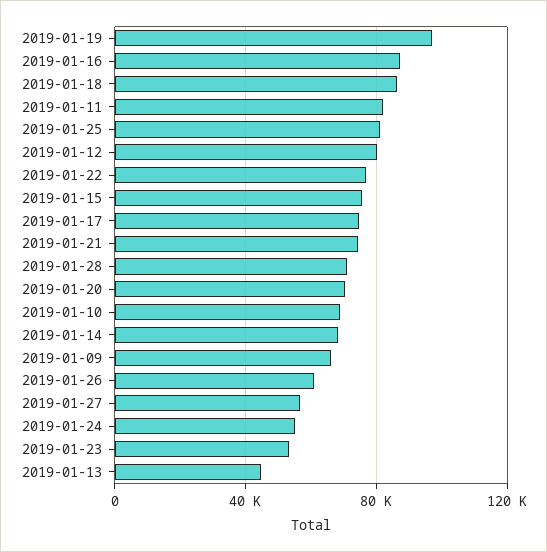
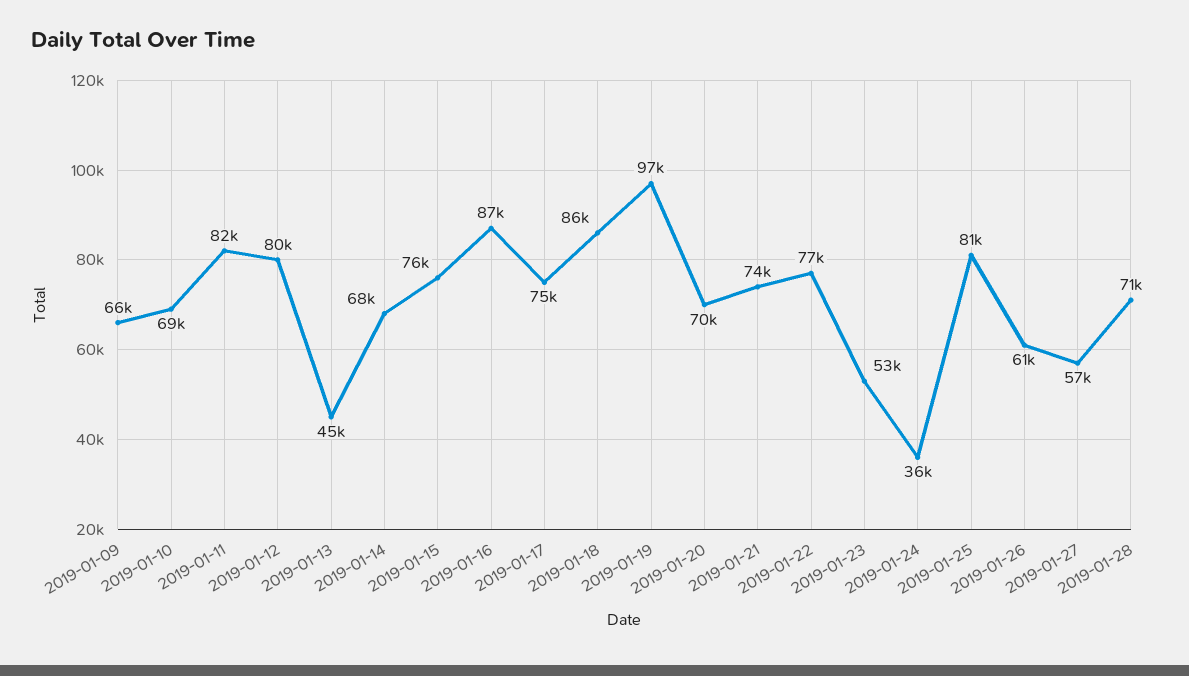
2019-01-24: 55000 -> 36000

